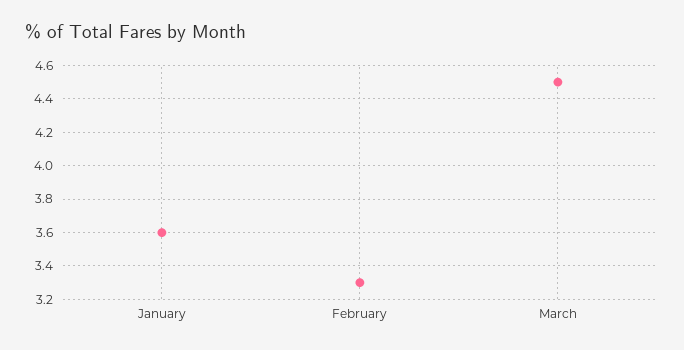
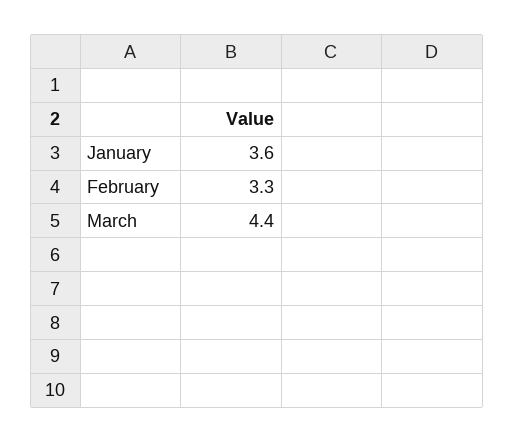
March: 4.5 -> 4.4

